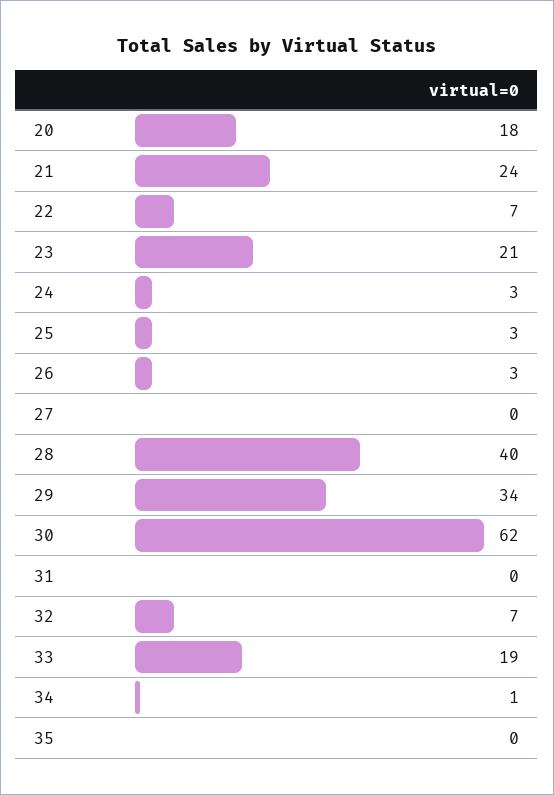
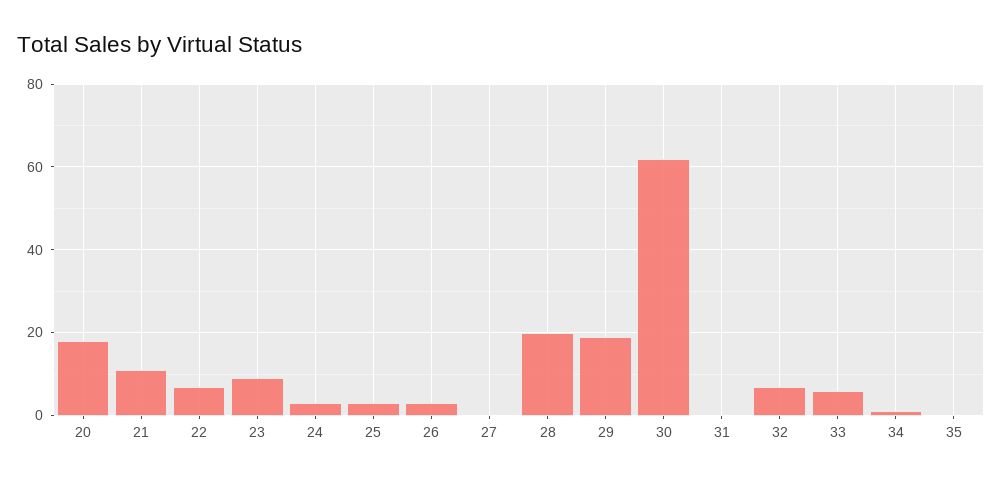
21: 24 -> 10
23: 21 -> 10
28: 40 -> 20
29: 34 -> 20
33: 19 -> 5

